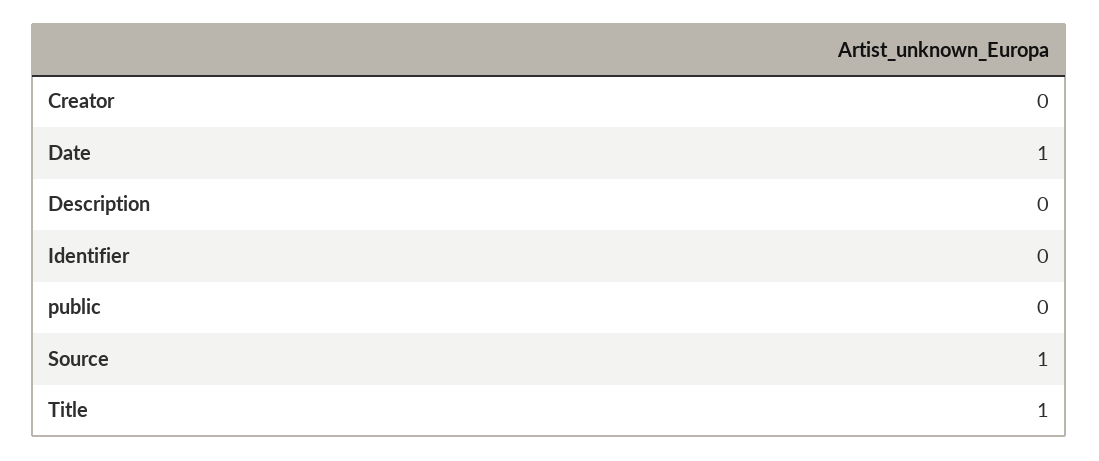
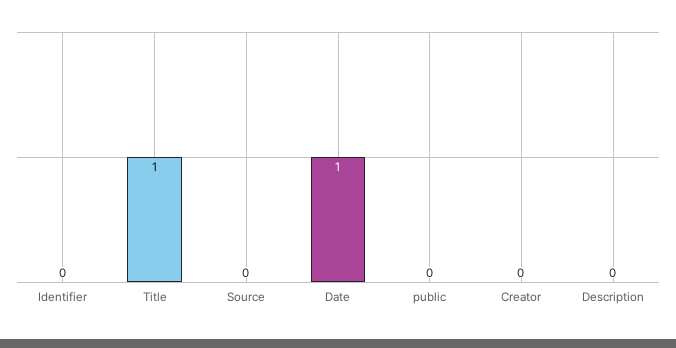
Source: 1 -> 0

